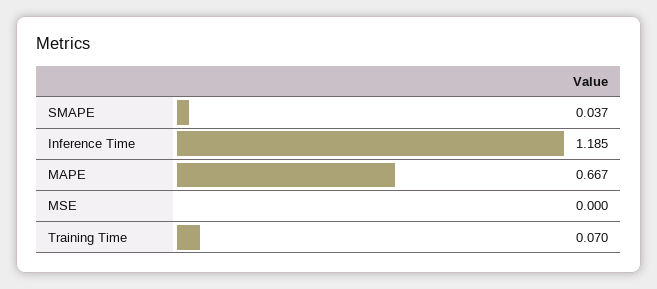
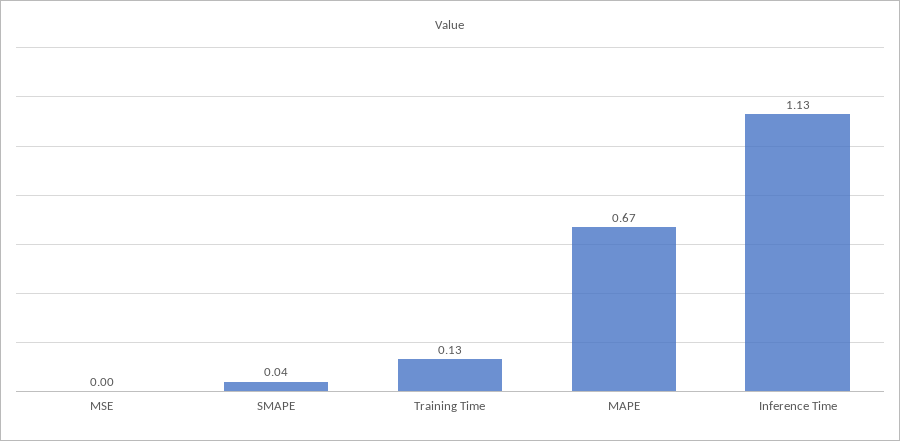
Inference Time: 1.185 -> 1.13
Training Time: 0.07 -> 0.13

